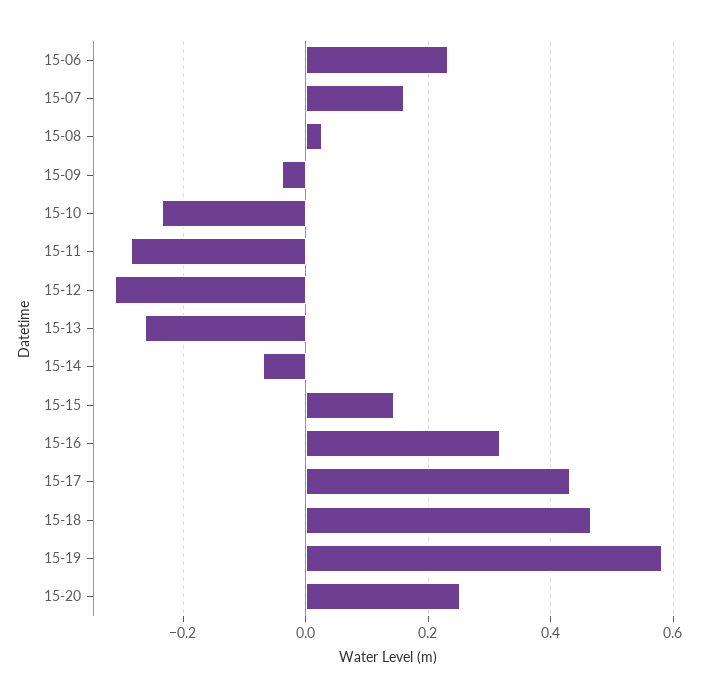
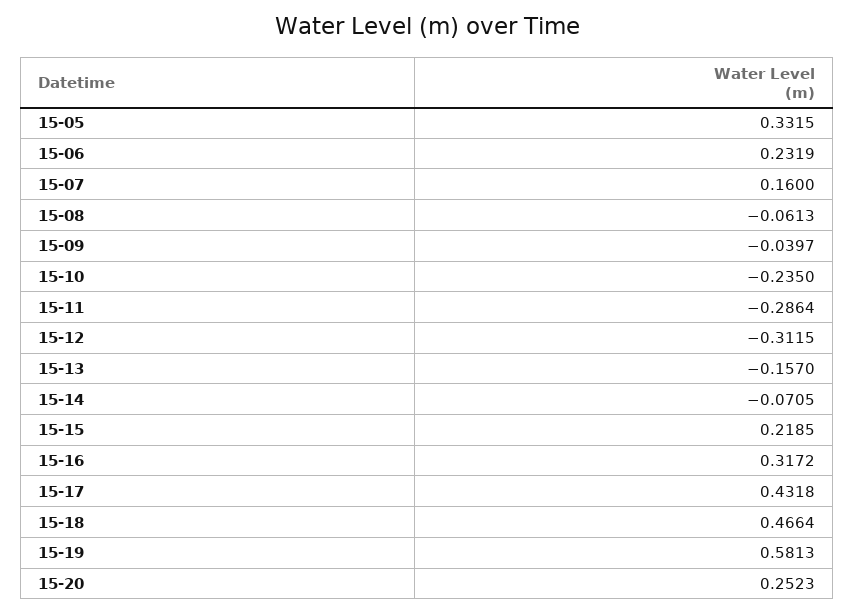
15-08: 0.02 -> -0.0613
15-13: -0.26 -> -0.157
15-15: 0.14 -> 0.2185
15-05: none -> 0.3315

